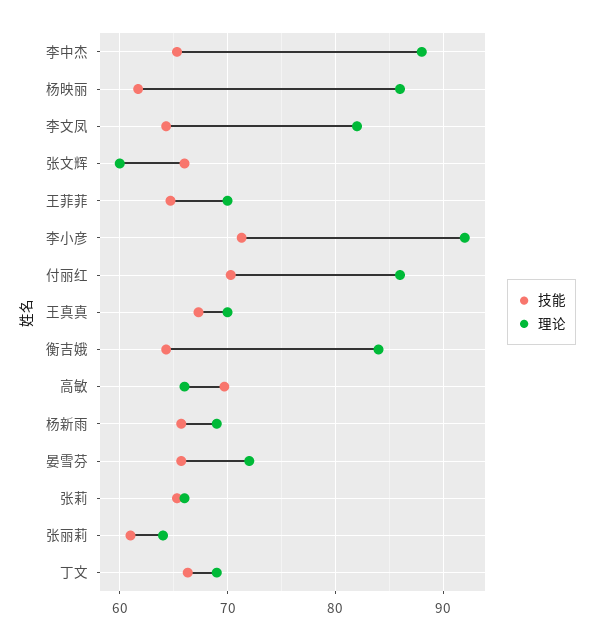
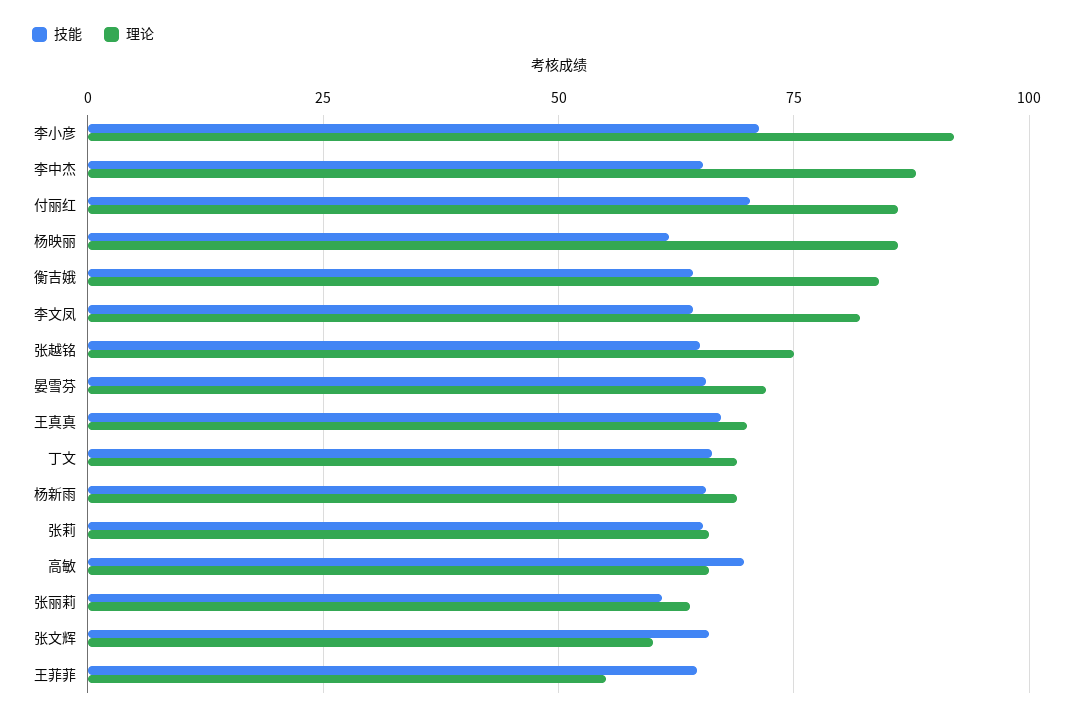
理论, 王菲菲: 70 -> 55
技能, 张越铭: none -> 65
理论, 张越铭: none -> 75

